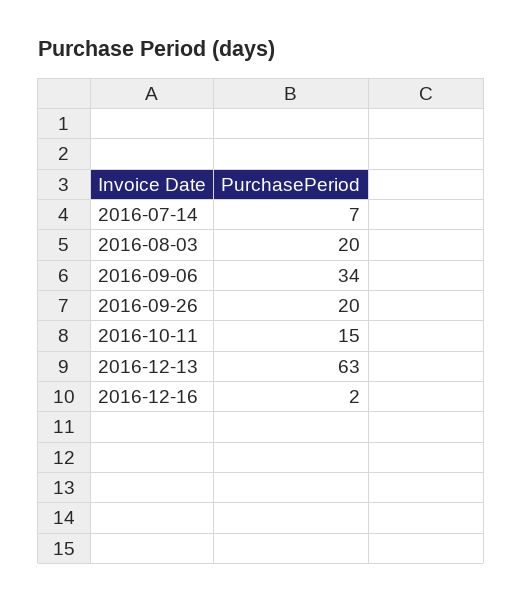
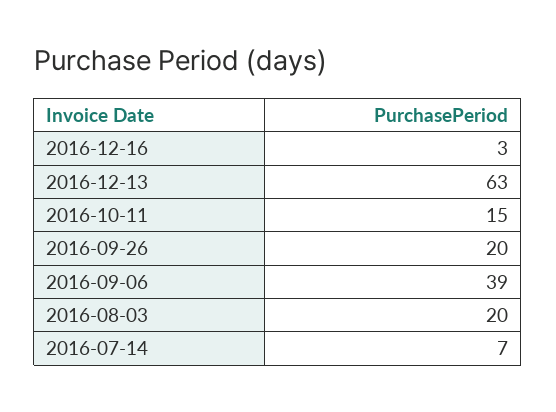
2016-09-06: 34 -> 39
2016-12-16: 2 -> 3

